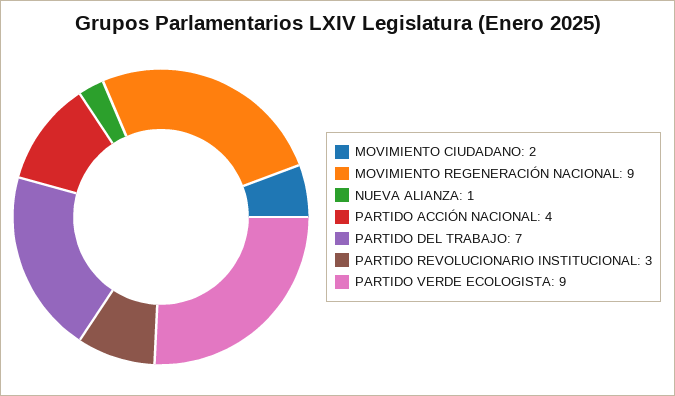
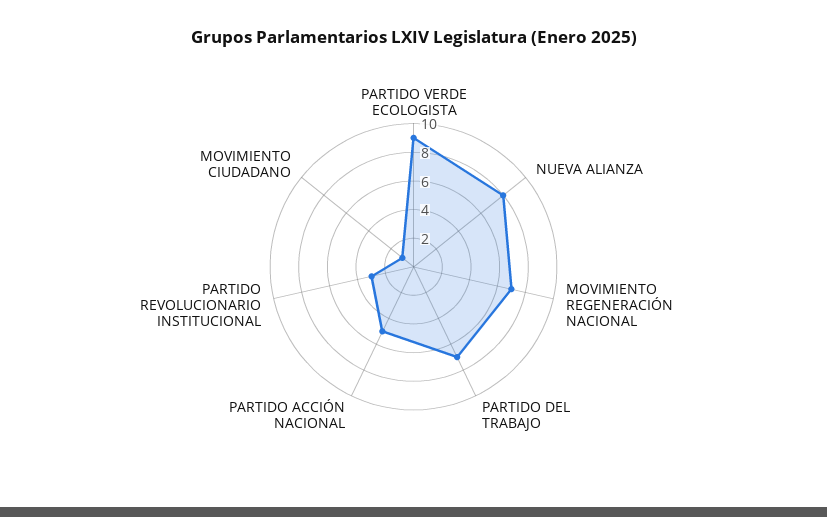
MOVIMIENTO CIUDADANO: 2 -> 1
MOVIMIENTO REGENERACIÓN NACIONAL: 9 -> 7
NUEVA ALIANZA: 1 -> 8
PARTIDO ACCIÓN NACIONAL: 4 -> 5

